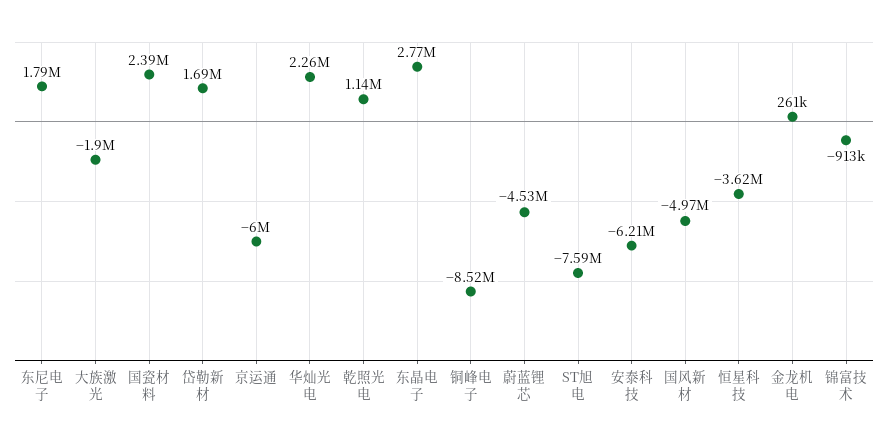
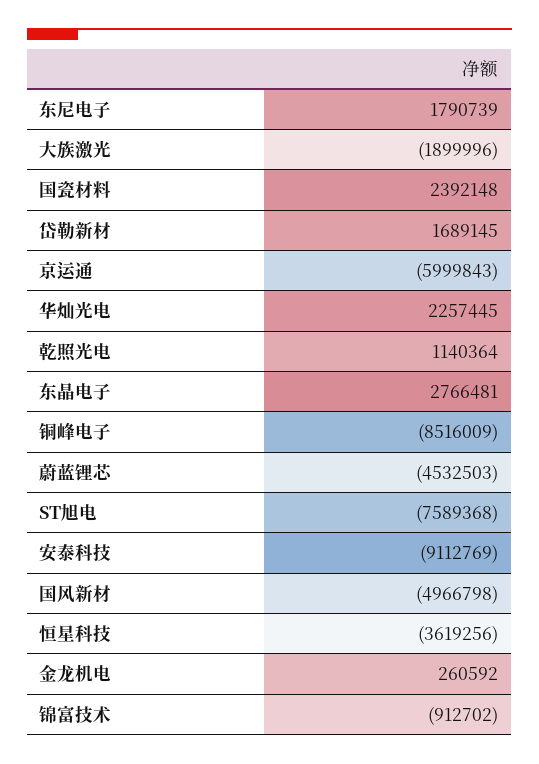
安泰科技: -6210000 -> -9112769

